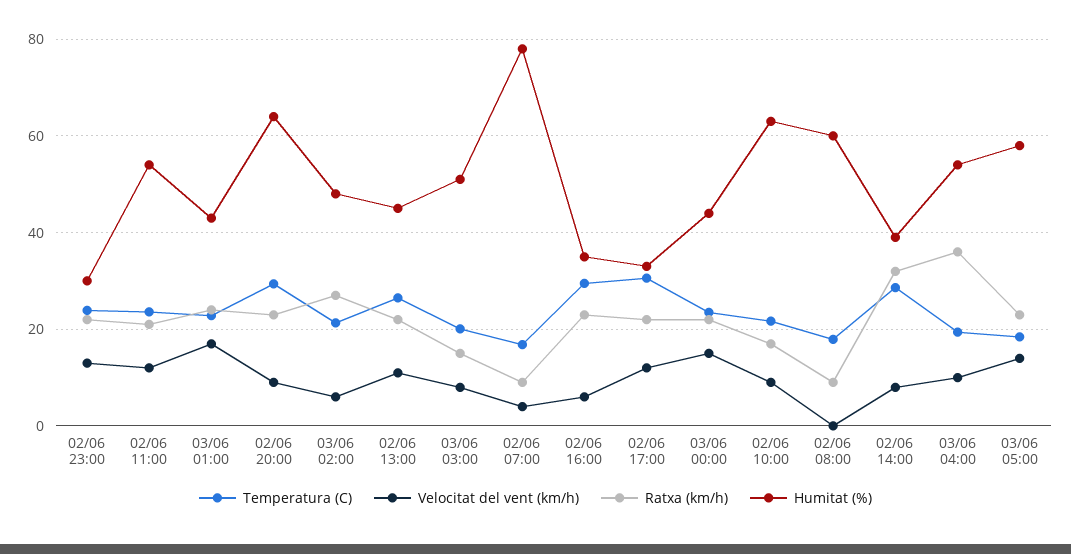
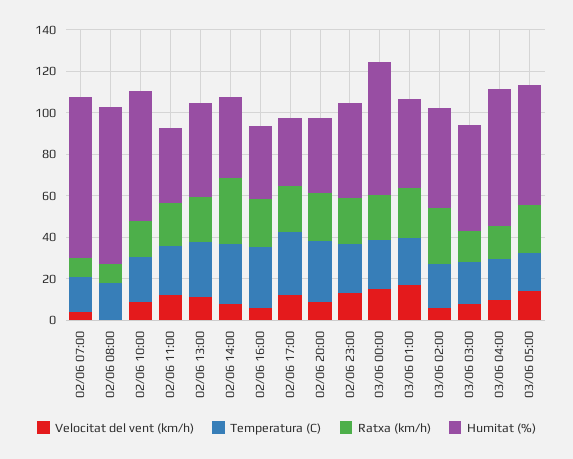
Humitat (%), 02/06 23:00: 30 -> 45
Humitat (%), 02/06 11:00: 54 -> 35
Humitat (%), 02/06 20:00: 64 -> 35
Humitat (%), 03/06 00:00: 44 -> 65
Humitat (%), 02/06 08:00: 60 -> 75
Ratxa (km/h), 03/06 04:00: 36 -> 15
Humitat (%), 03/06 04:00: 54 -> 65

